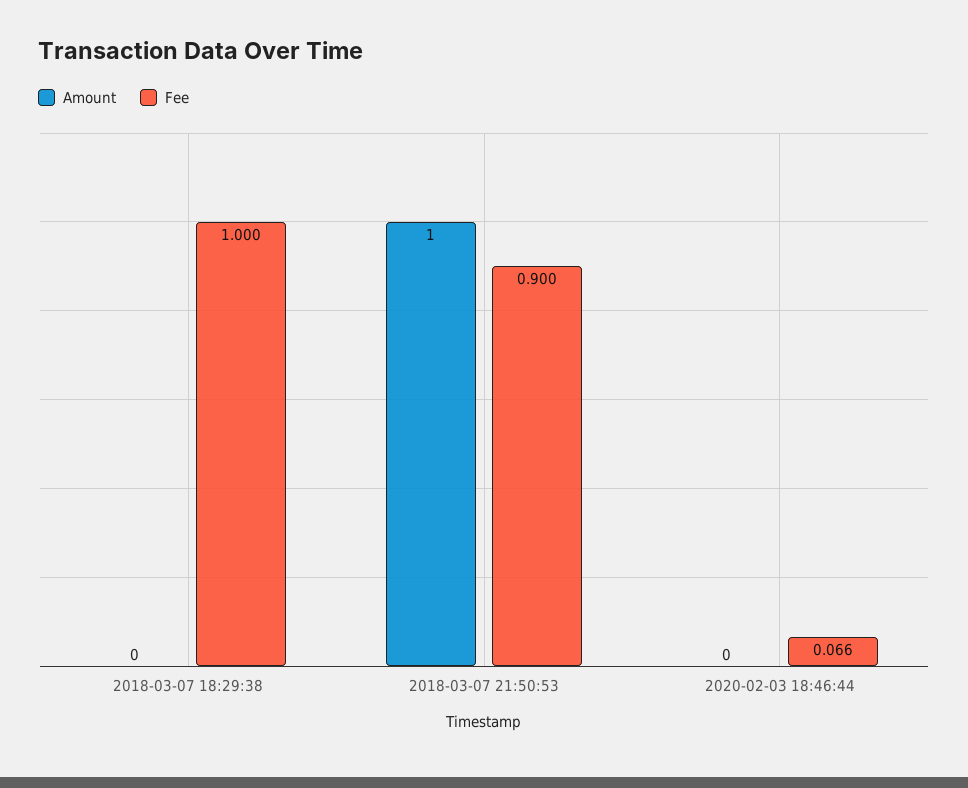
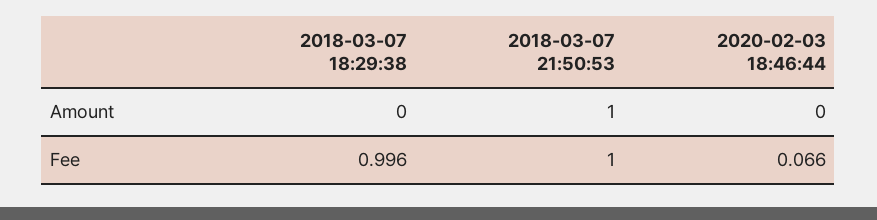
Fee, 2018-03-07 18:29:38: 1 -> 0.996
Fee, 2018-03-07 21:50:53: 0.9 -> 1

